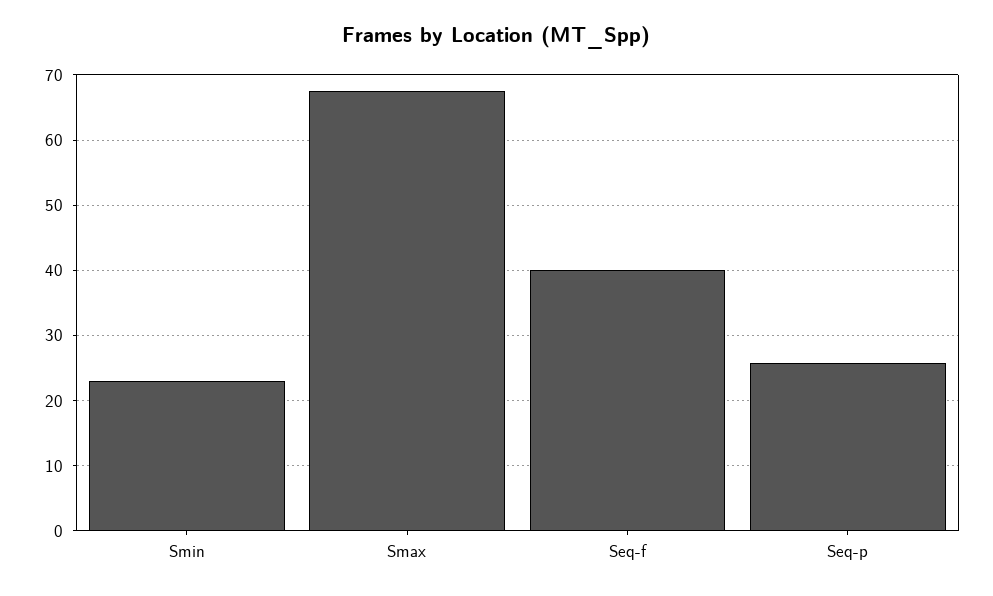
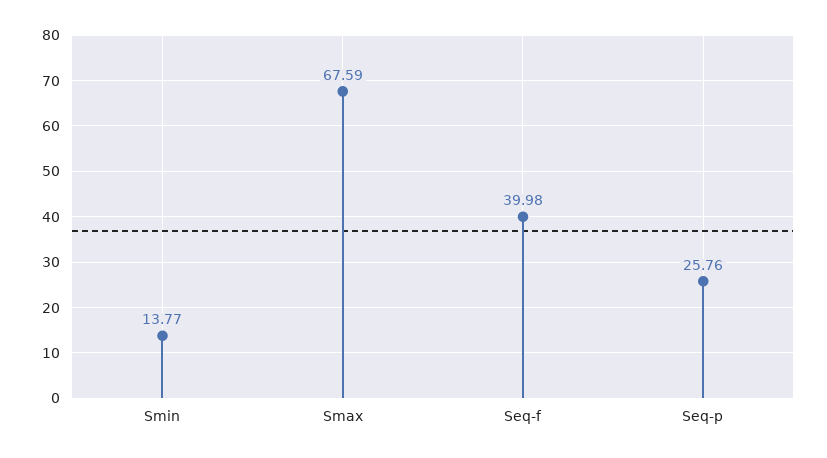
Smin: 23 -> 13.77

